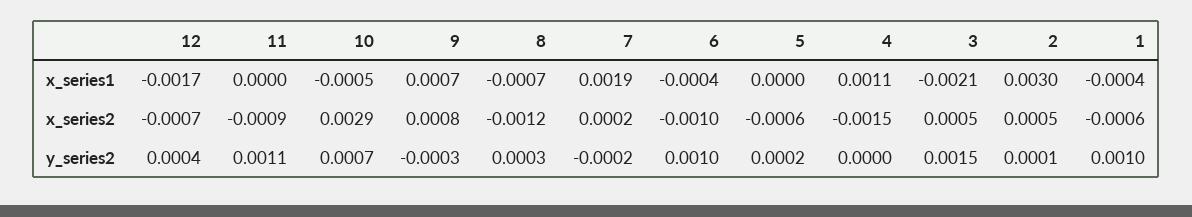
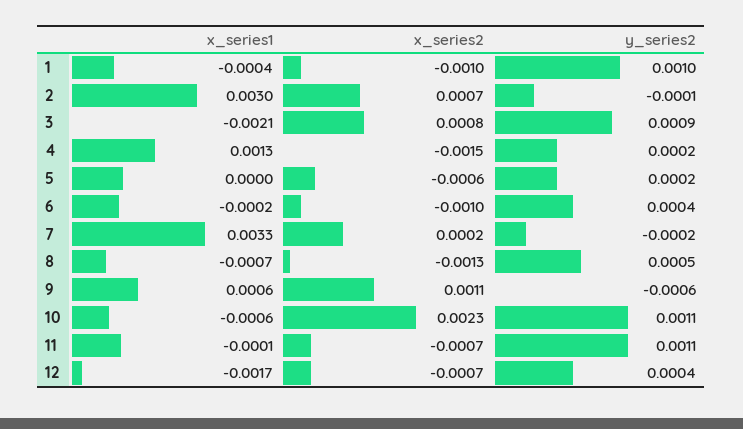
11, x_series1: 0 -> -0.0001
10, x_series1: -0.0005 -> -0.0006
9, x_series1: 0.0007 -> 0.0006
7, x_series1: 0.0019 -> 0.0033
6, x_series1: -0.0004 -> -0.0002
4, x_series1: 0.0011 -> 0.0013
11, x_series2: -0.0009 -> -0.0007
10, x_series2: 0.0029 -> 0.0023
9, x_series2: 0.0008 -> 0.0011
8, x_series2: -0.0012 -> -0.0013
3, x_series2: 0.0005 -> 0.0008
2, x_series2: 0.0005 -> 0.0007
1, x_series2: -0.0006 -> -0.001
10, y_series2: 0.0007 -> 0.0011
9, y_series2: -0.0003 -> -0.0006
8, y_series2: 0.0003 -> 0.0005
6, y_series2: 0.001 -> 0.0004
4, y_series2: 0 -> 0.0002
3, y_series2: 0.0015 -> 0.0009
2, y_series2: 0.0001 -> -0.0001

